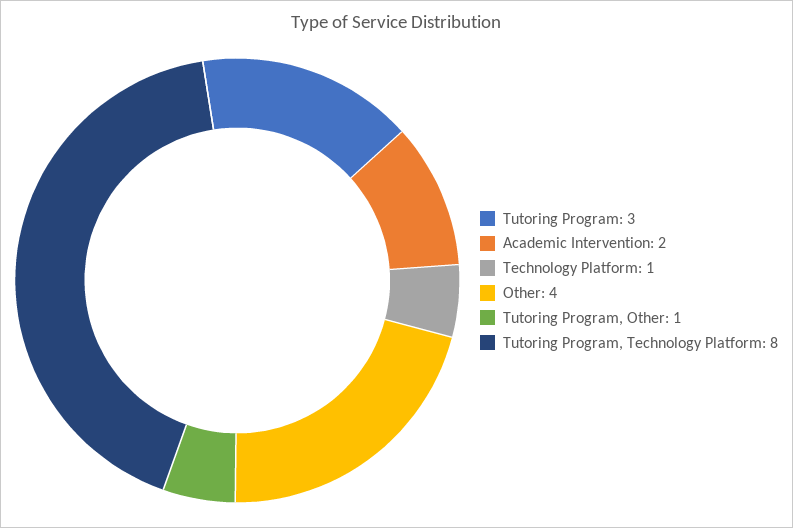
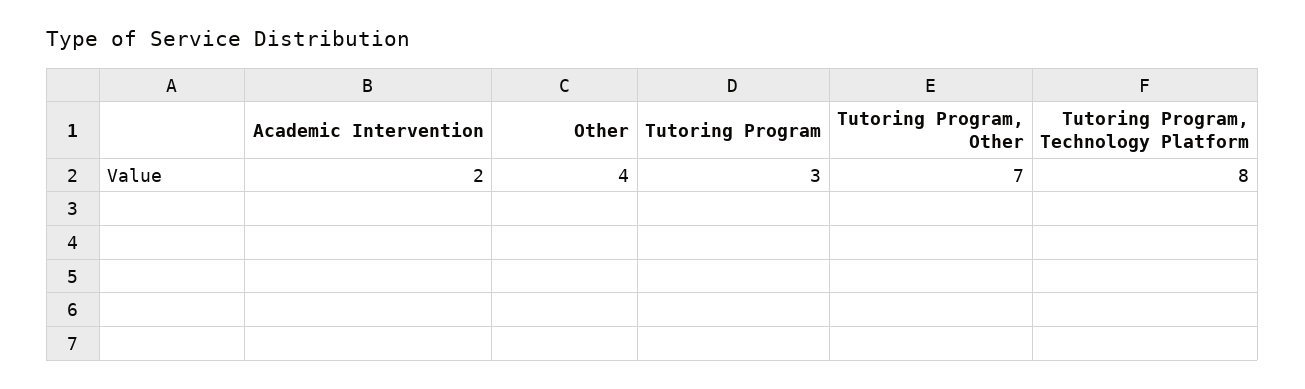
Technology Platform: 1 -> none
Tutoring Program, Other: 1 -> 7

